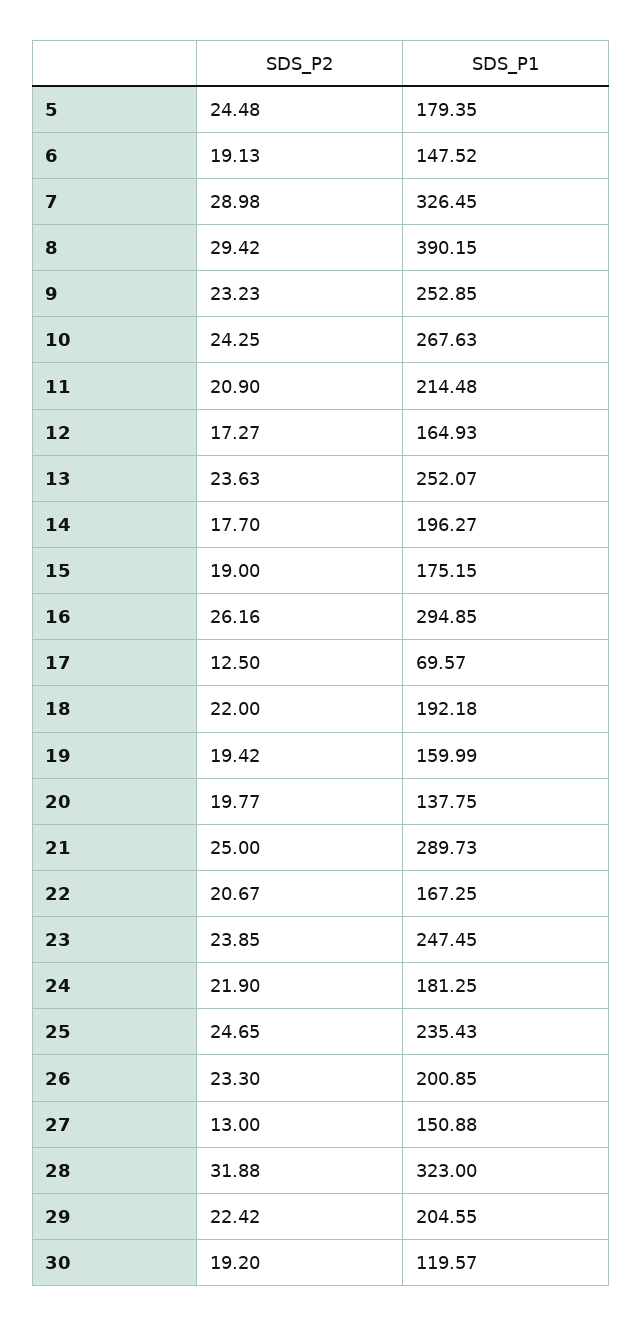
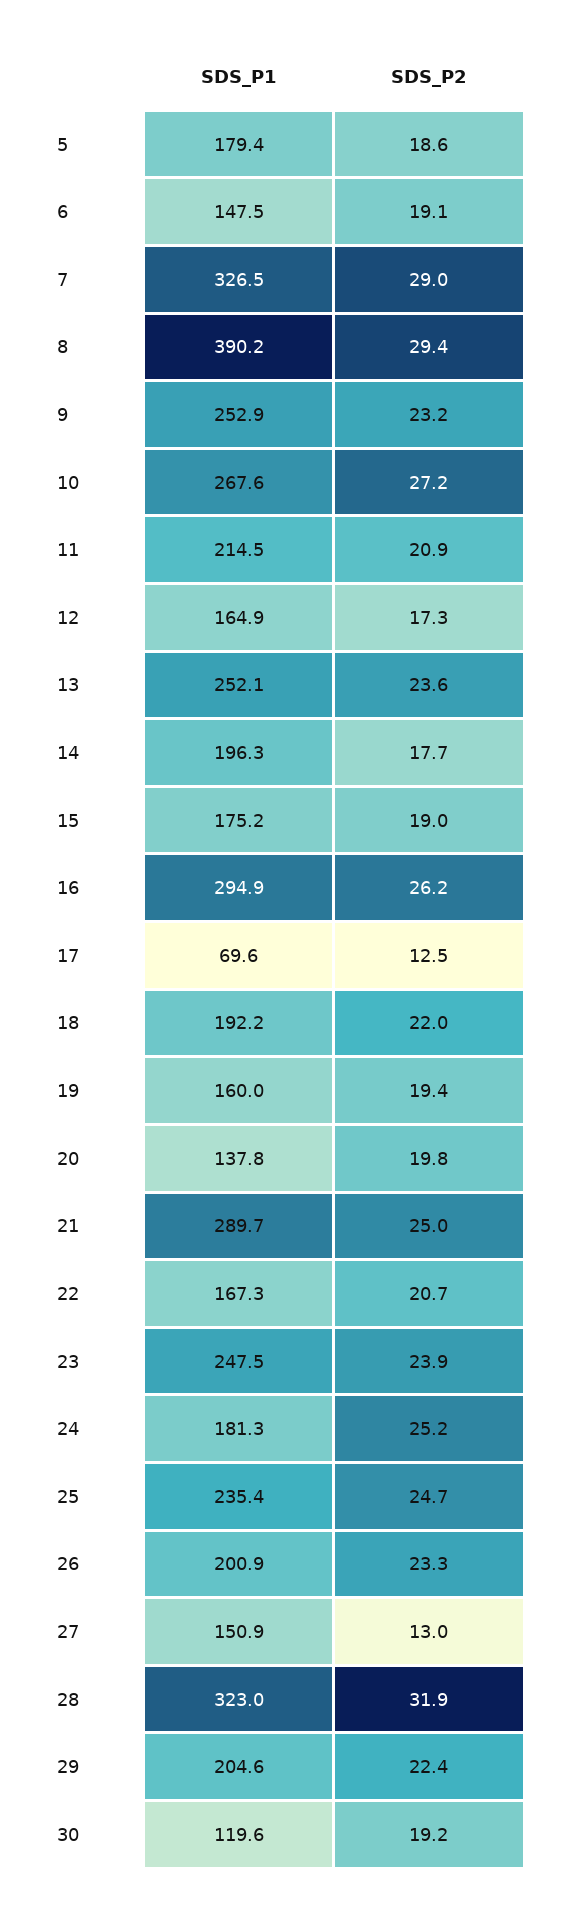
SDS_P2, 5: 24.48 -> 18.6
SDS_P2, 10: 24.25 -> 27.2
SDS_P2, 24: 21.9 -> 25.2

